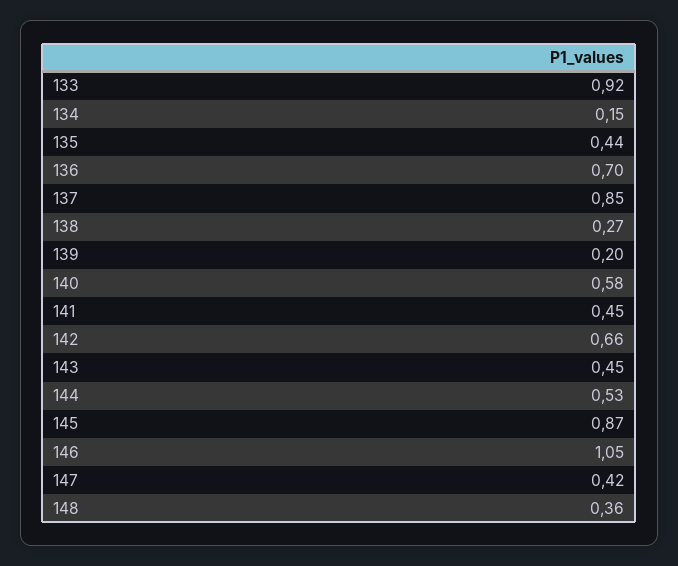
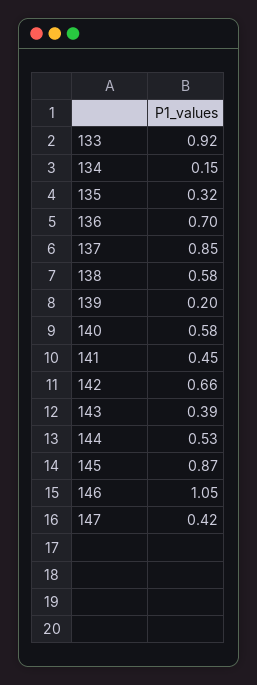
135: 0.44 -> 0.32
138: 0.27 -> 0.58
143: 0.45 -> 0.39
148: 0.36 -> none

